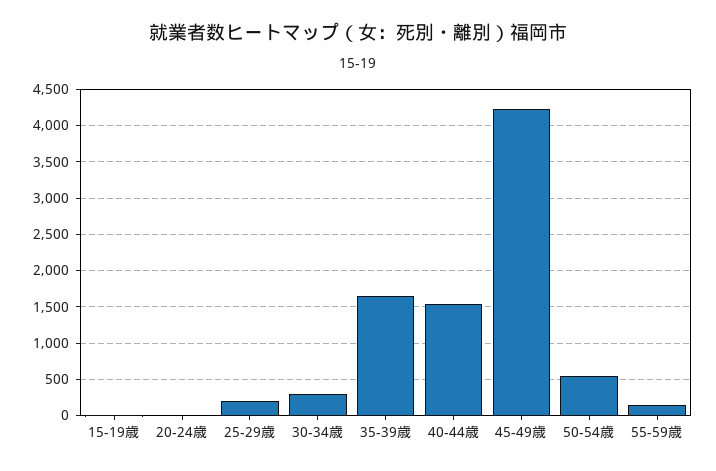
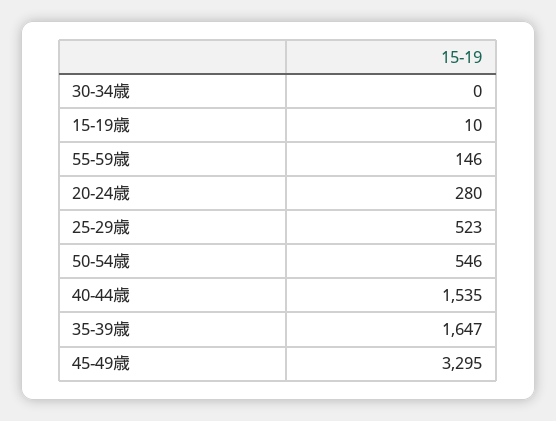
20-24歳: 0 -> 280
25-29歳: 200 -> 523
30-34歳: 300 -> 0
45-49歳: 4200 -> 3295

